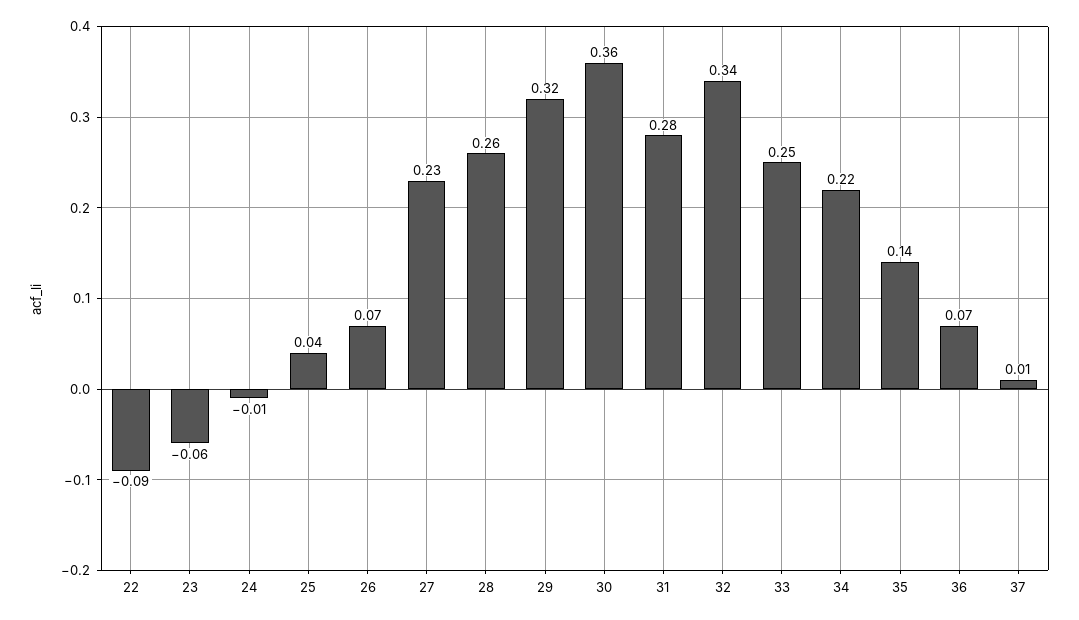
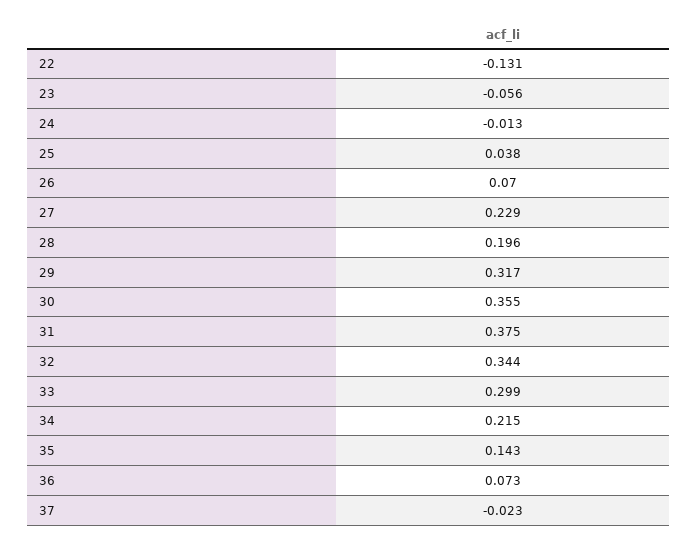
22: -0.09 -> -0.131
28: 0.26 -> 0.196
31: 0.28 -> 0.375
33: 0.25 -> 0.299
37: 0.01 -> -0.023

